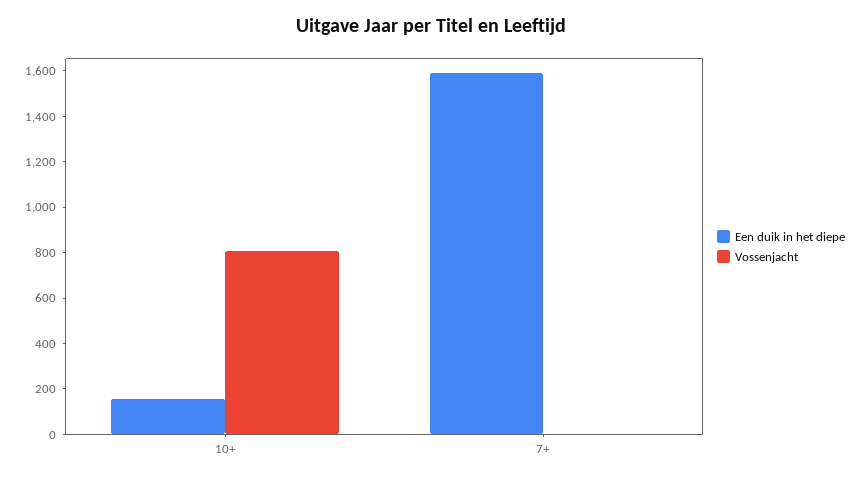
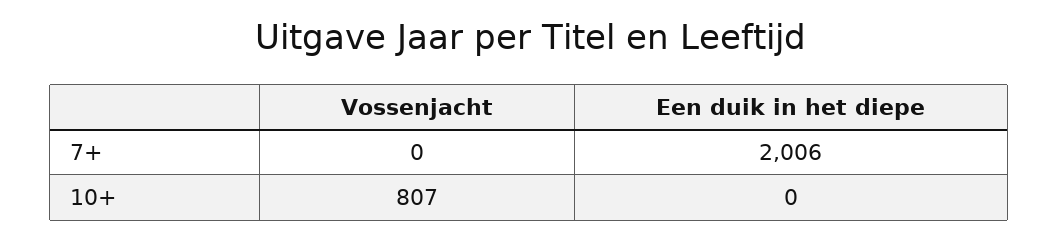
Een duik in het diepe, 10+: 150 -> 0
Een duik in het diepe, 7+: 1600 -> 2006

